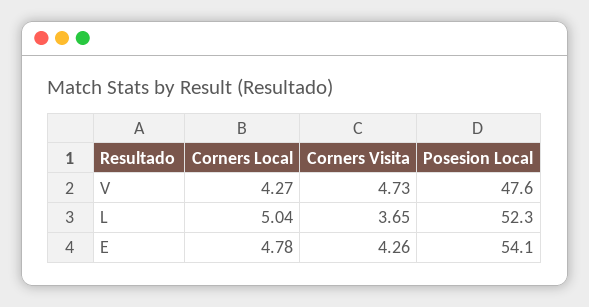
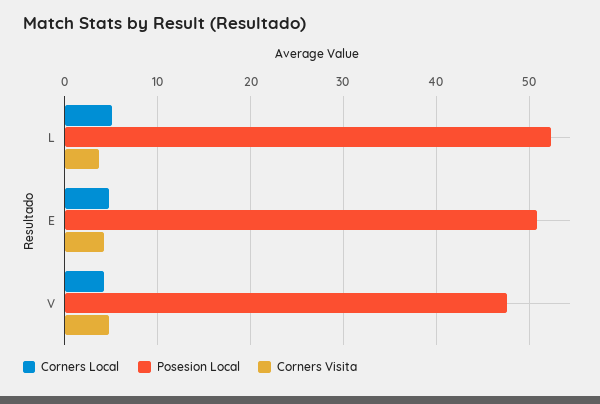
Posesion Local, E: 54.1 -> 51

